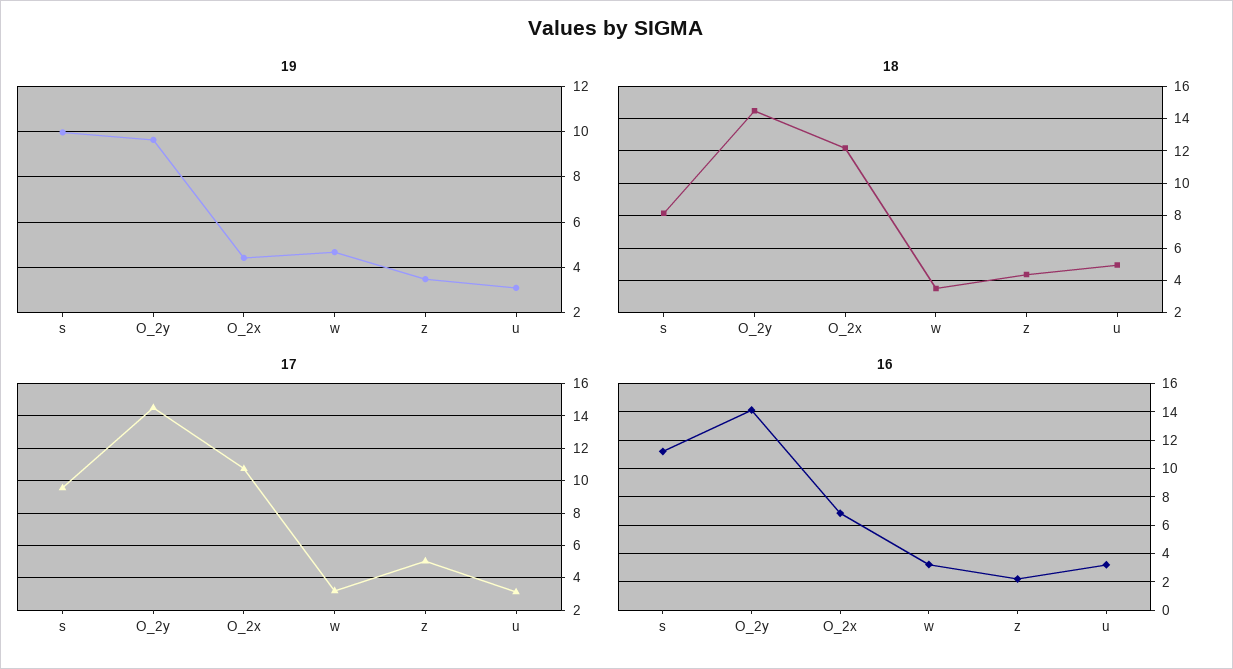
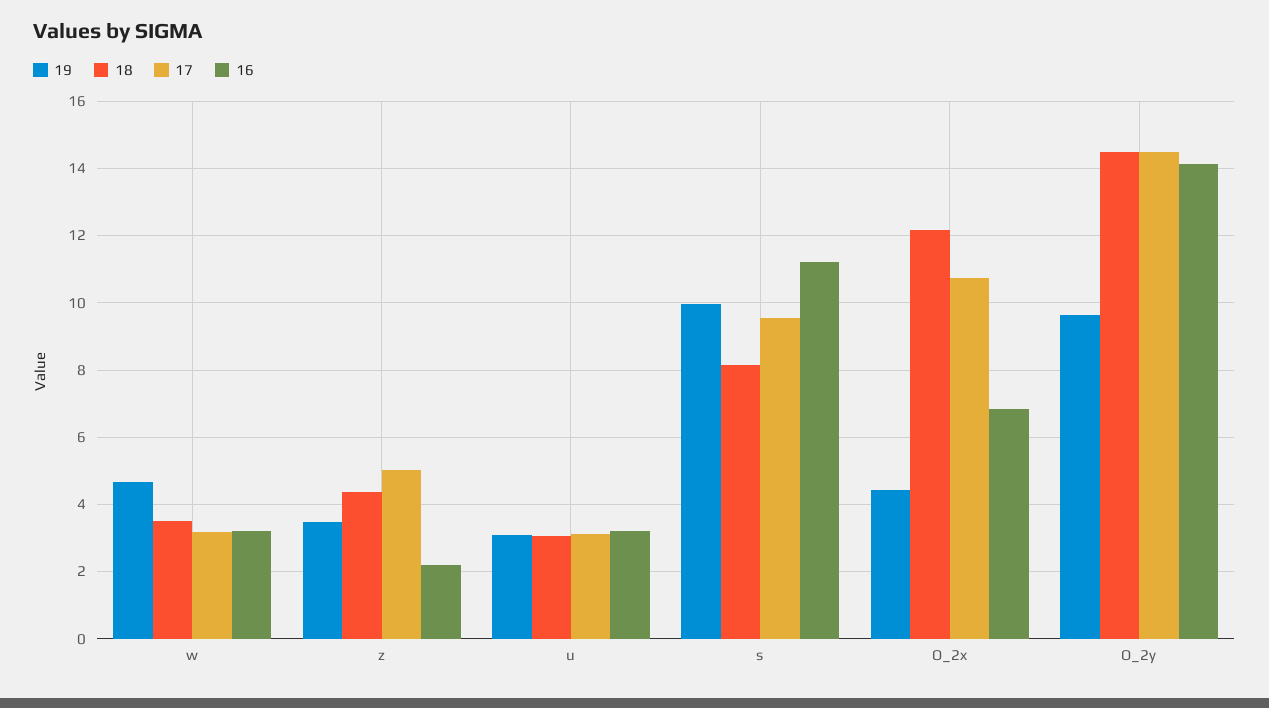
18, u: 5 -> 3

